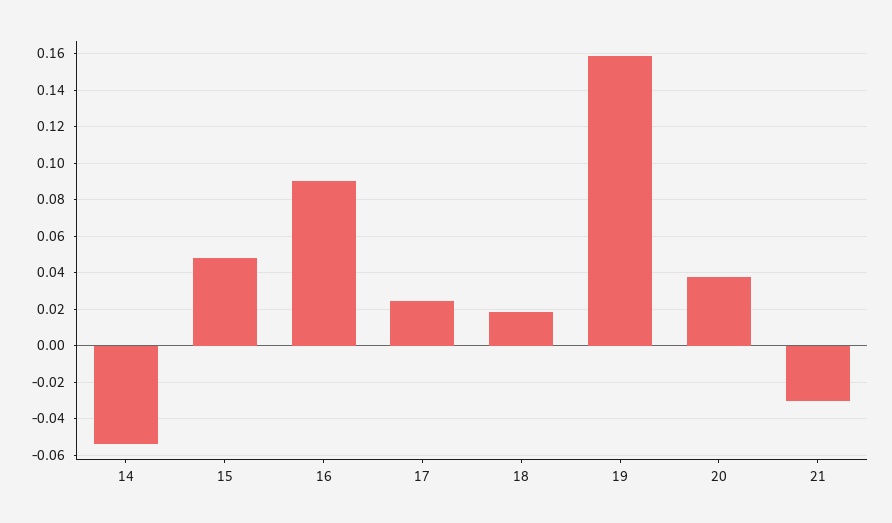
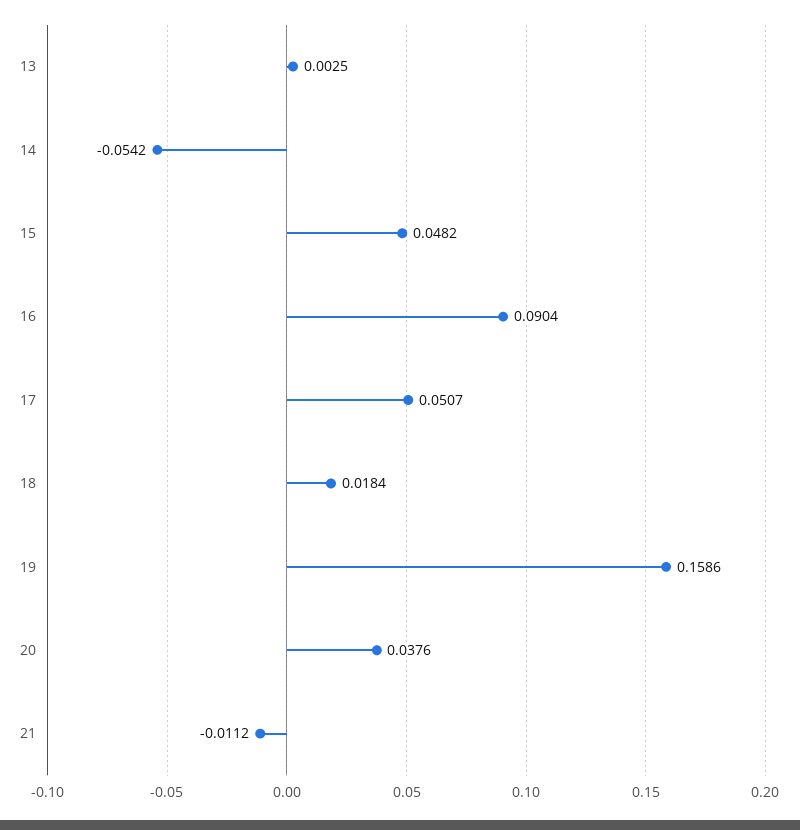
17: 0.025 -> 0.0507
21: -0.03 -> -0.0112
13: none -> 0.0025

